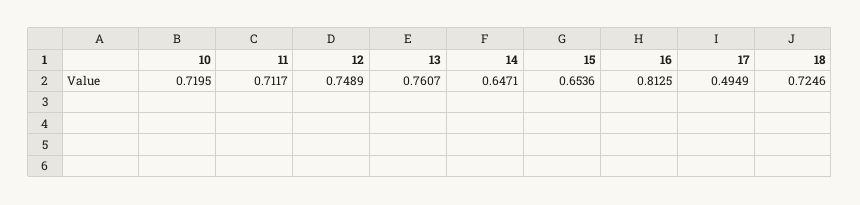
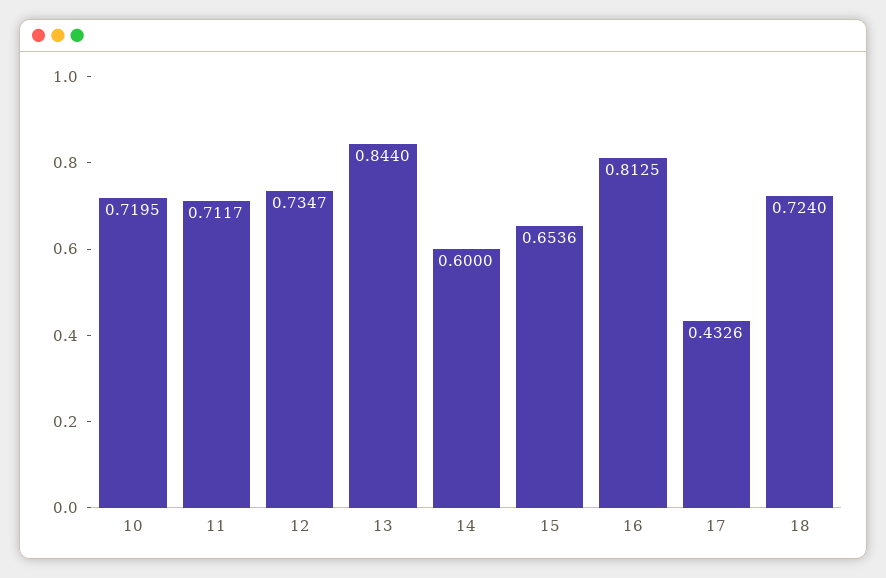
12: 0.7489 -> 0.7347
13: 0.7607 -> 0.844
14: 0.6471 -> 0.6
17: 0.4949 -> 0.4326
18: 0.7246 -> 0.724

